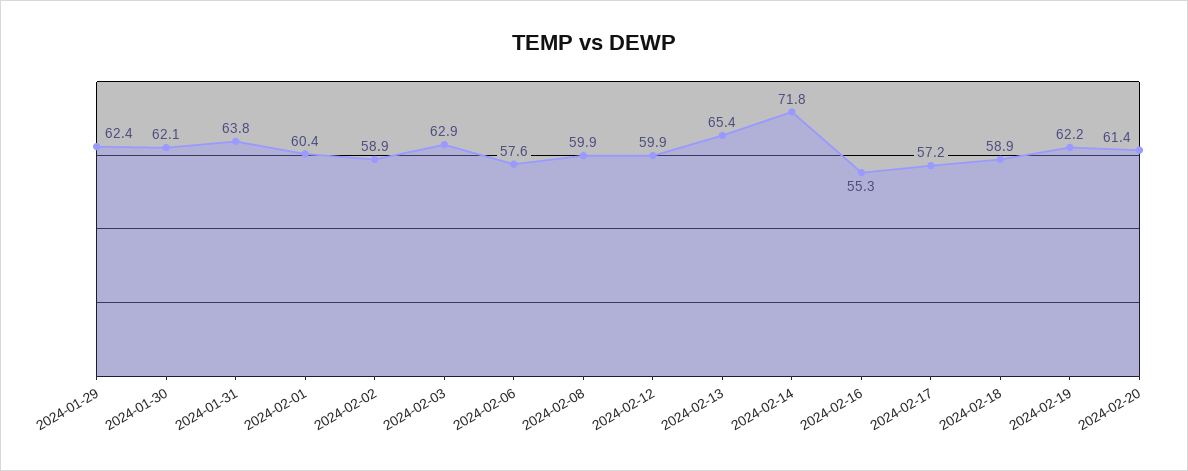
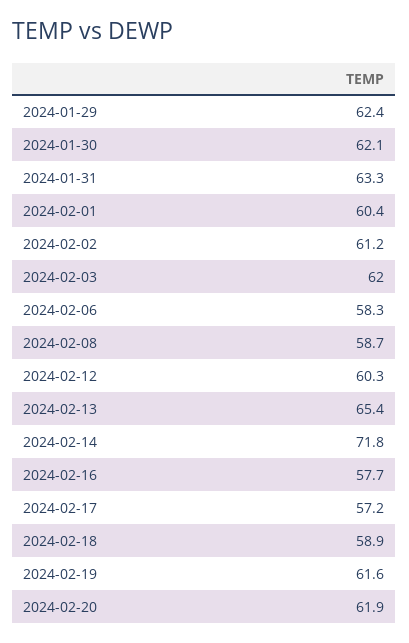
2024-01-31: 63.8 -> 63.3
2024-02-02: 58.9 -> 61.2
2024-02-03: 62.9 -> 62
2024-02-06: 57.6 -> 58.3
2024-02-08: 59.9 -> 58.7
2024-02-12: 59.9 -> 60.3
2024-02-16: 55.3 -> 57.7
2024-02-19: 62.2 -> 61.6
2024-02-20: 61.4 -> 61.9

